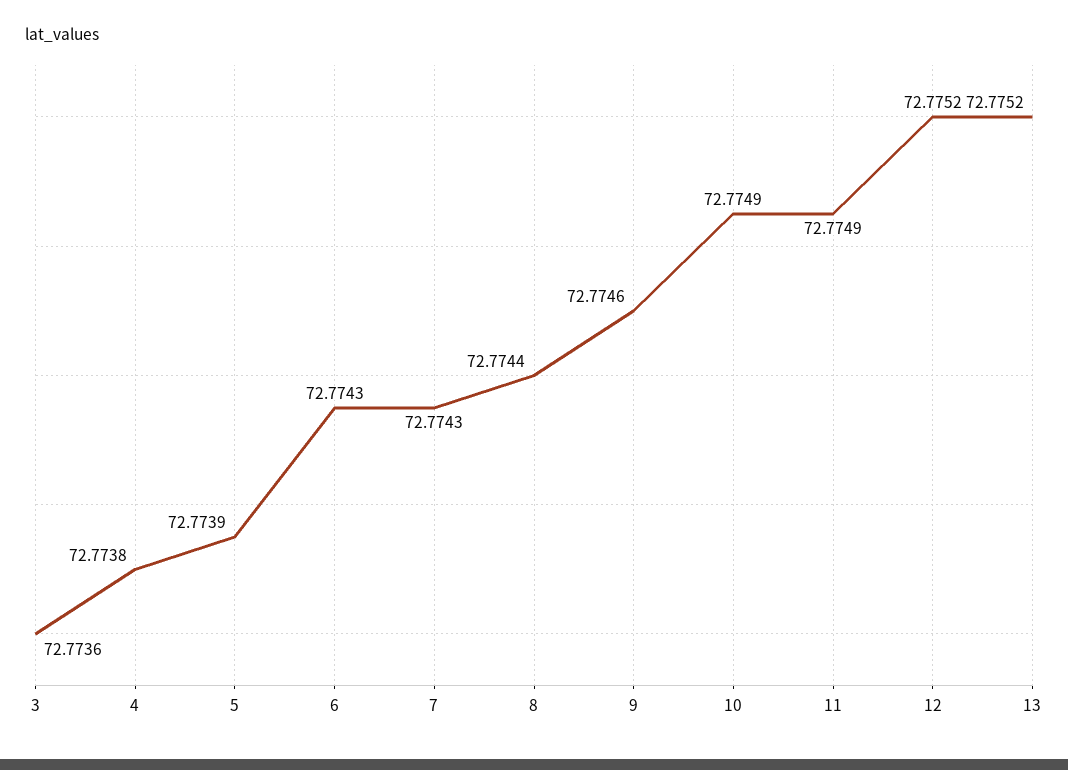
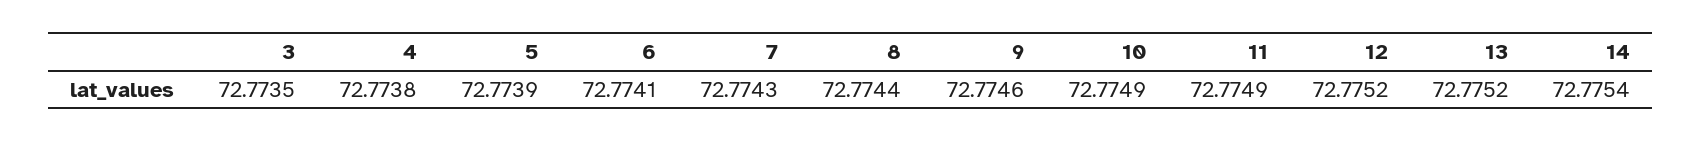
3: 72.7736 -> 72.7735
6: 72.7743 -> 72.7741
14: none -> 72.7754

